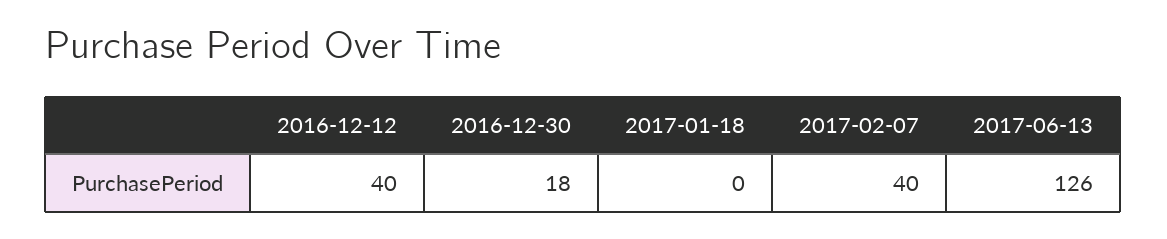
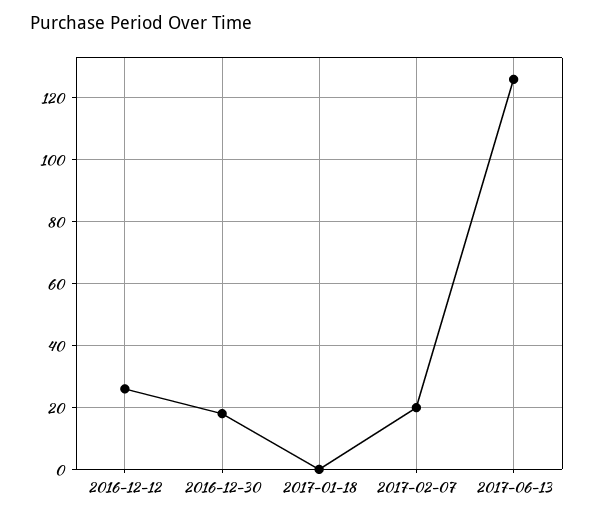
2016-12-12: 40 -> 25
2017-02-07: 40 -> 20

